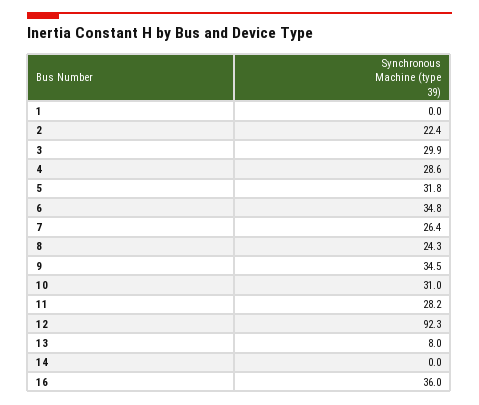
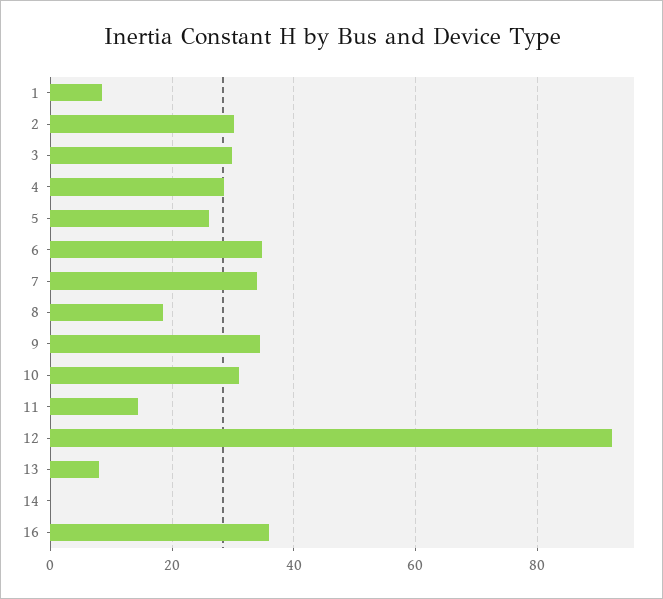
1: 0 -> 8
2: 22.4 -> 30
5: 31.8 -> 26
7: 26.4 -> 34
8: 24.3 -> 18
11: 28.2 -> 14

